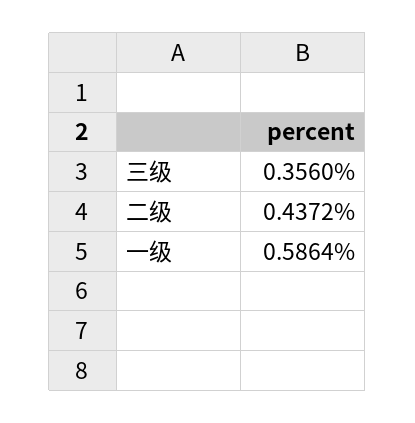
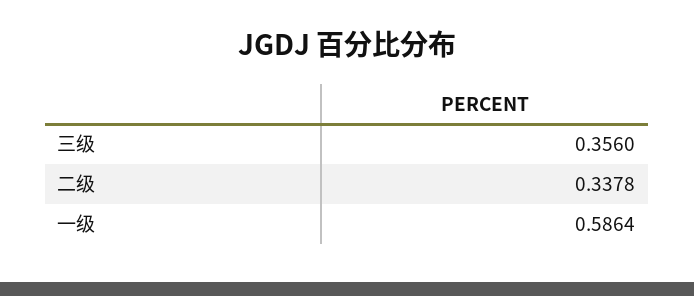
二级: 0.4372 -> 0.3378

